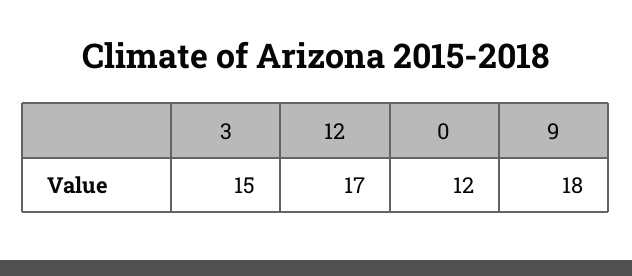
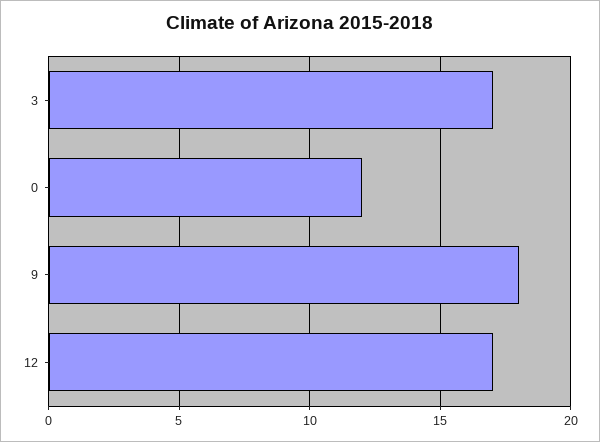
3: 15 -> 17

